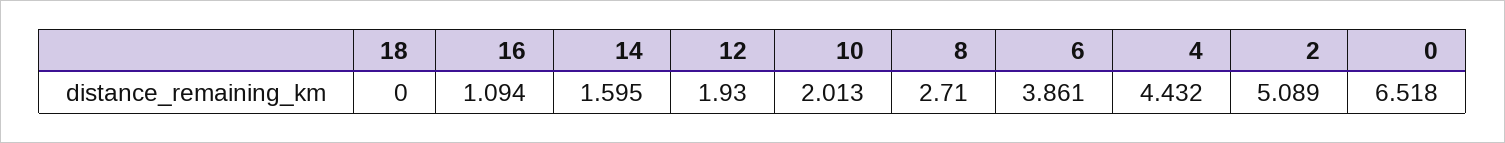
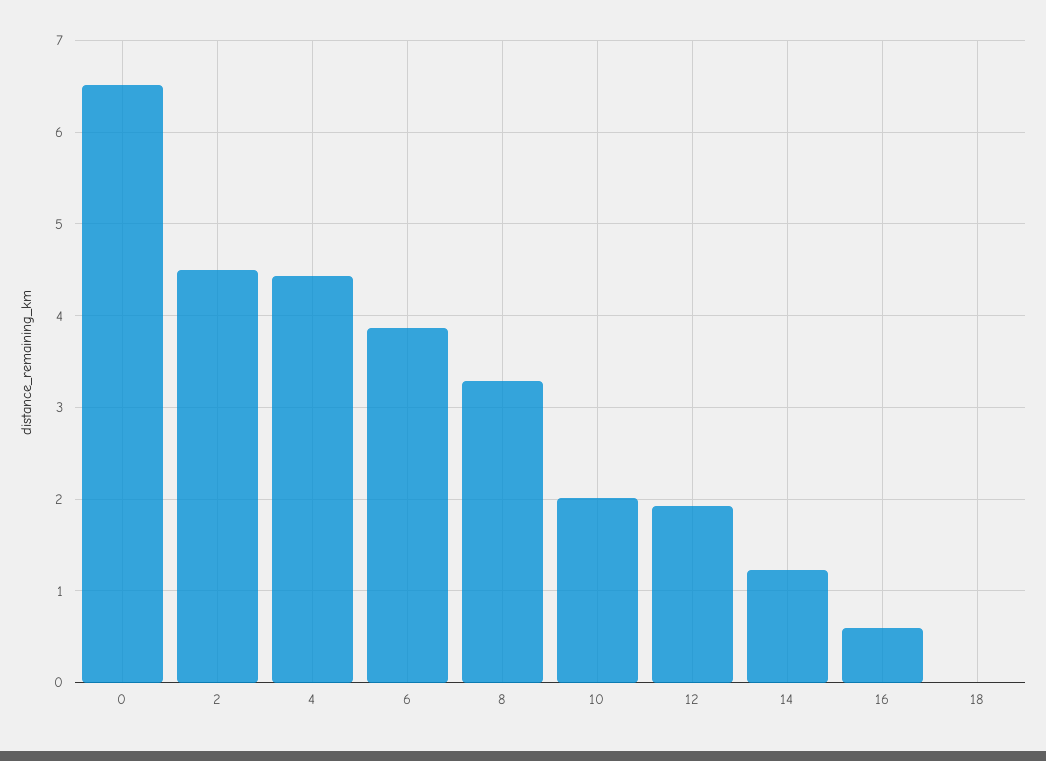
16: 1.094 -> 0.6
14: 1.595 -> 1.2
8: 2.71 -> 3.3
2: 5.089 -> 4.5

